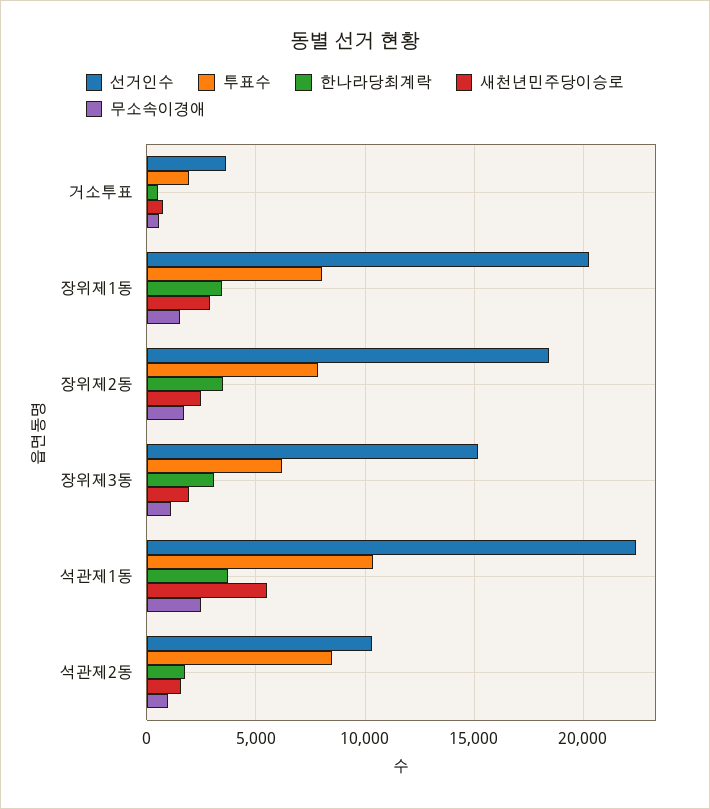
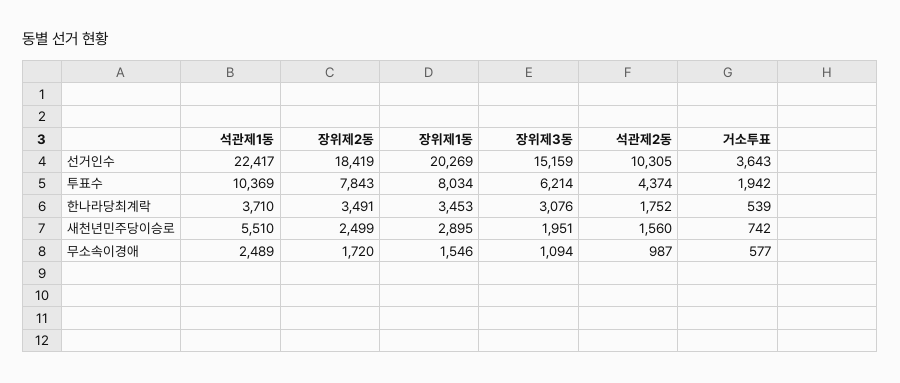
투표수, 석관제2동: 8500 -> 4374

